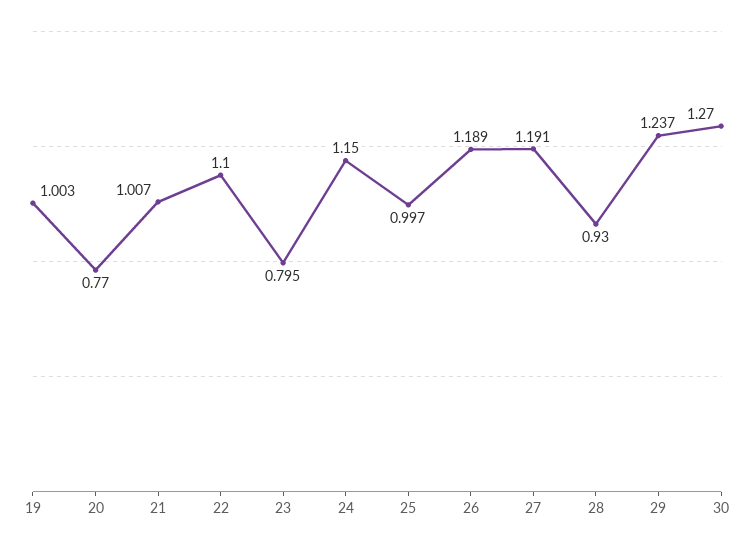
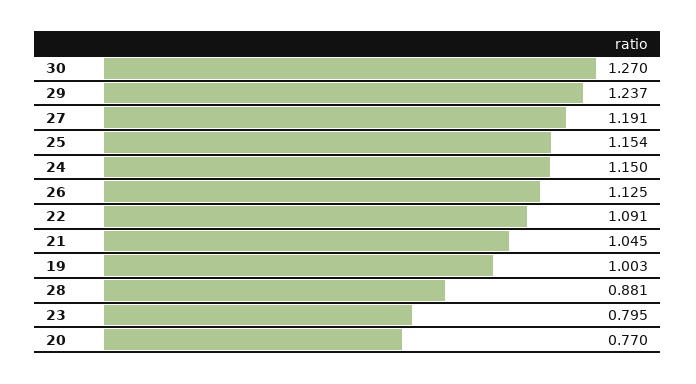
21: 1.007 -> 1.045
22: 1.1 -> 1.091
25: 0.997 -> 1.154
26: 1.189 -> 1.125
28: 0.93 -> 0.881

